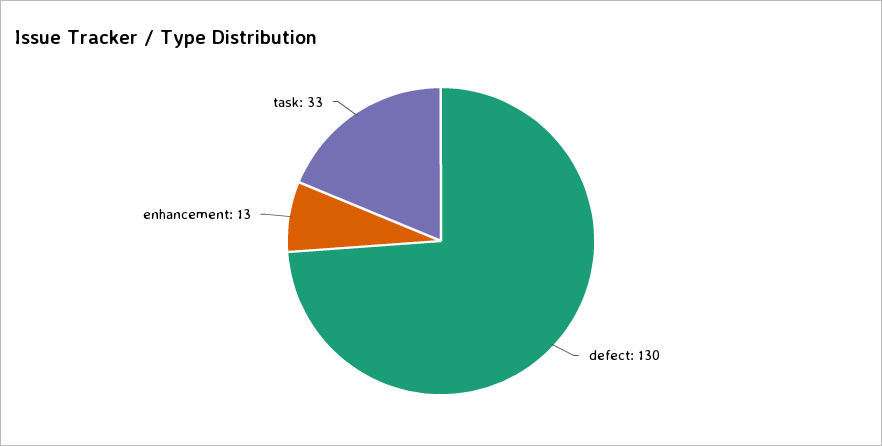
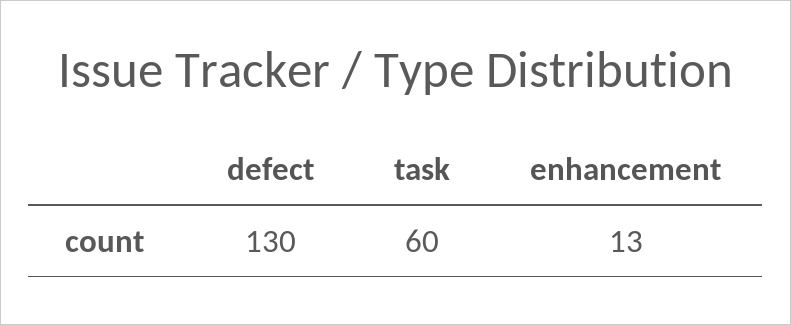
task: 33 -> 60

